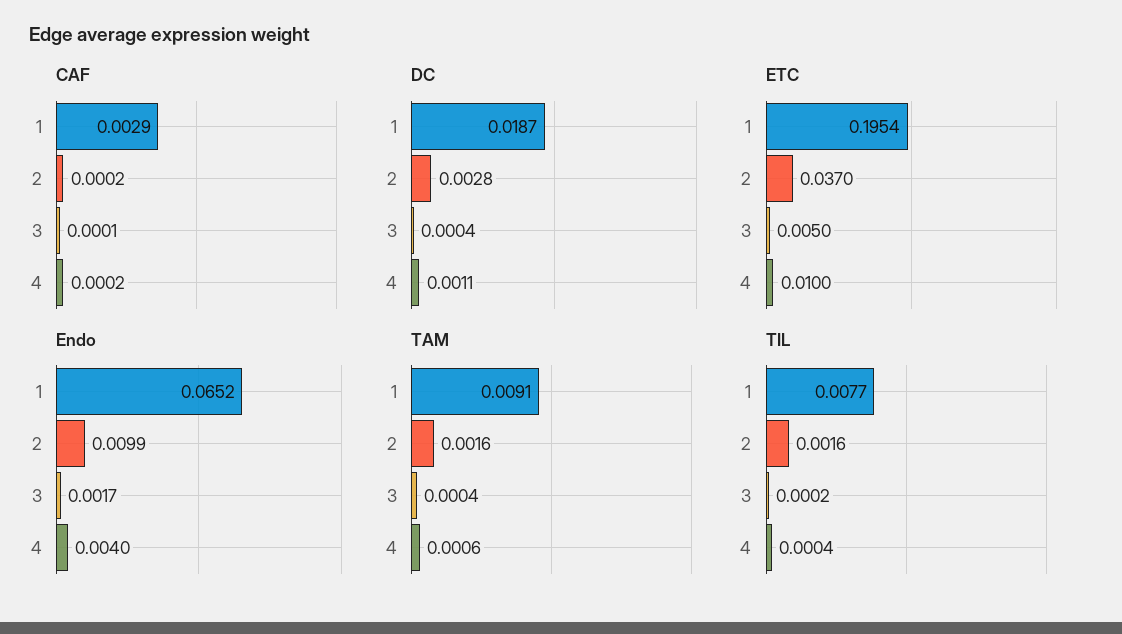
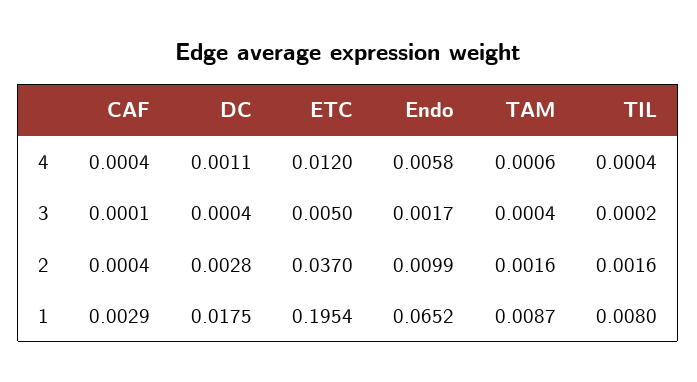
CAF, 2: 0.0002 -> 0.0004
CAF, 4: 0.0002 -> 0.0004
DC, 1: 0.0187 -> 0.0175
ETC, 4: 0.01 -> 0.012
Endo, 4: 0.004 -> 0.0058
TAM, 1: 0.0091 -> 0.0087
TIL, 1: 0.0077 -> 0.008

